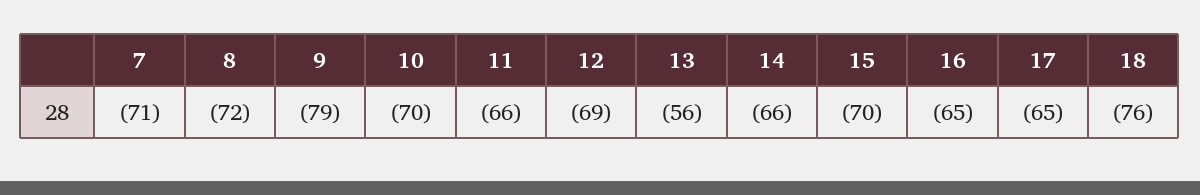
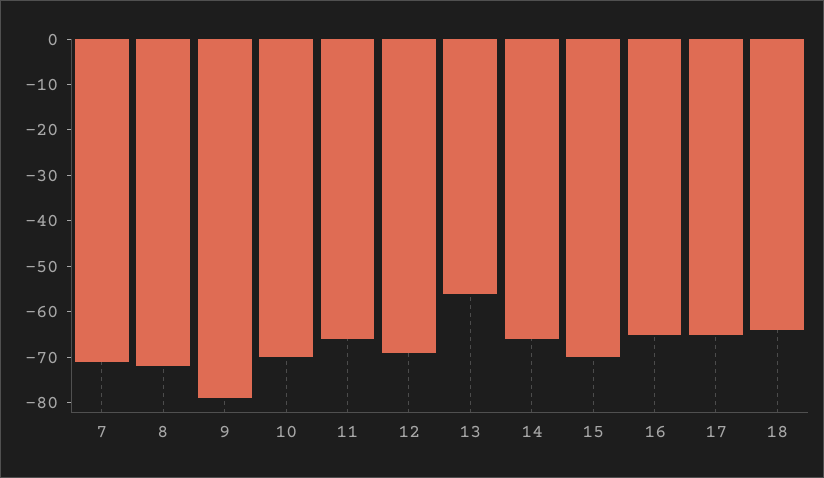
18: -76 -> -65

